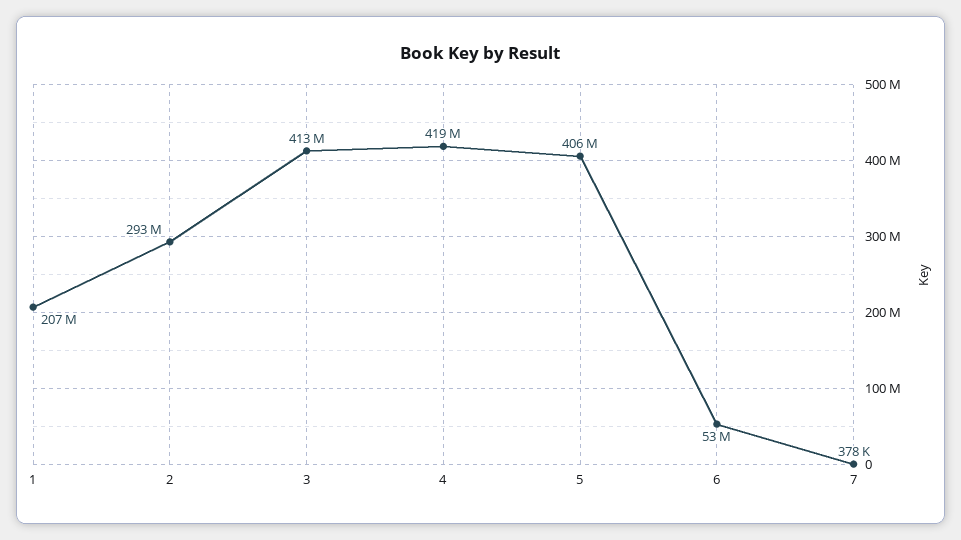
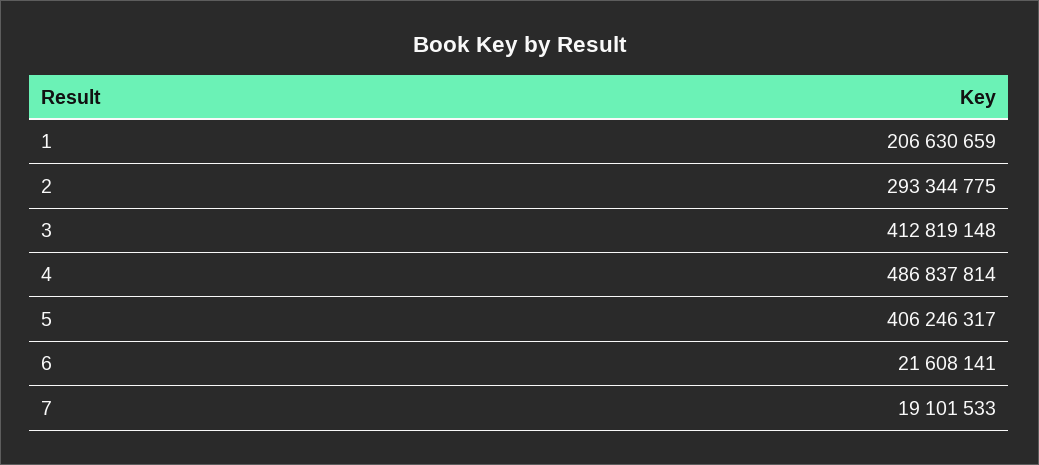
4: 419000000 -> 486837814
6: 53000000 -> 21608141
7: 378000 -> 19101533

